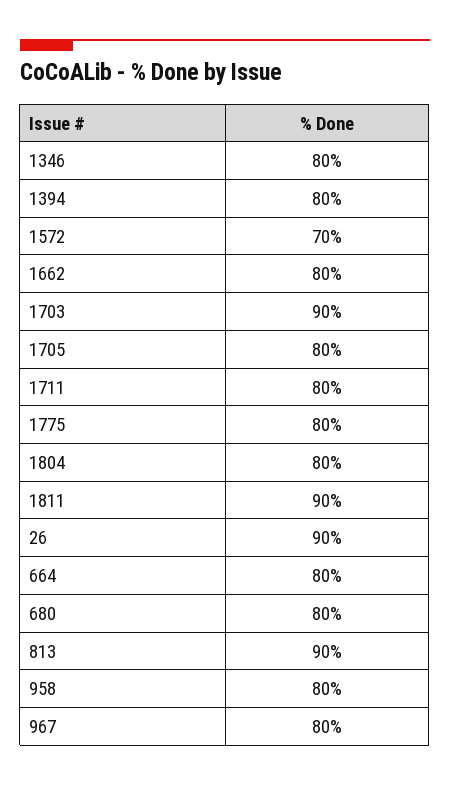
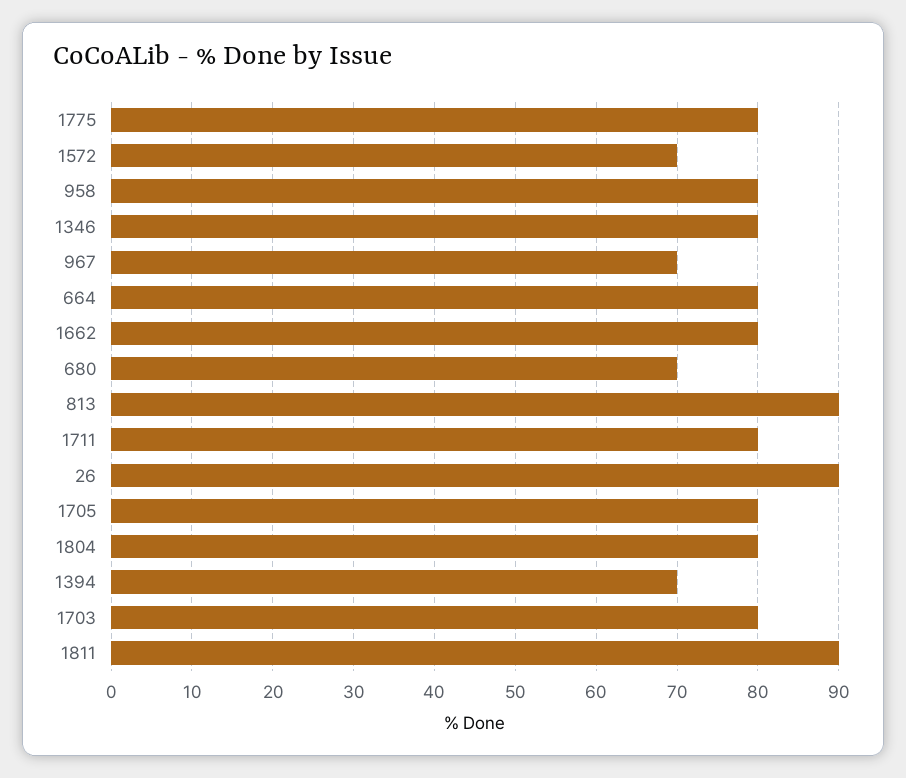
1394: 80 -> 70
1703: 90 -> 80
680: 80 -> 70
967: 80 -> 70

